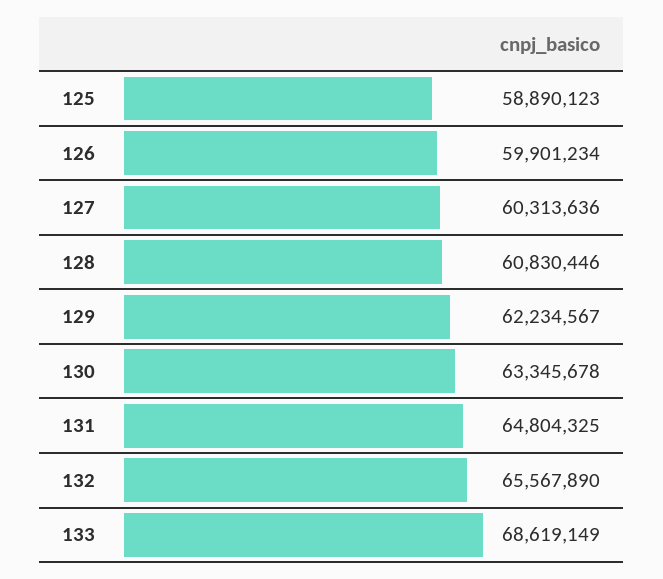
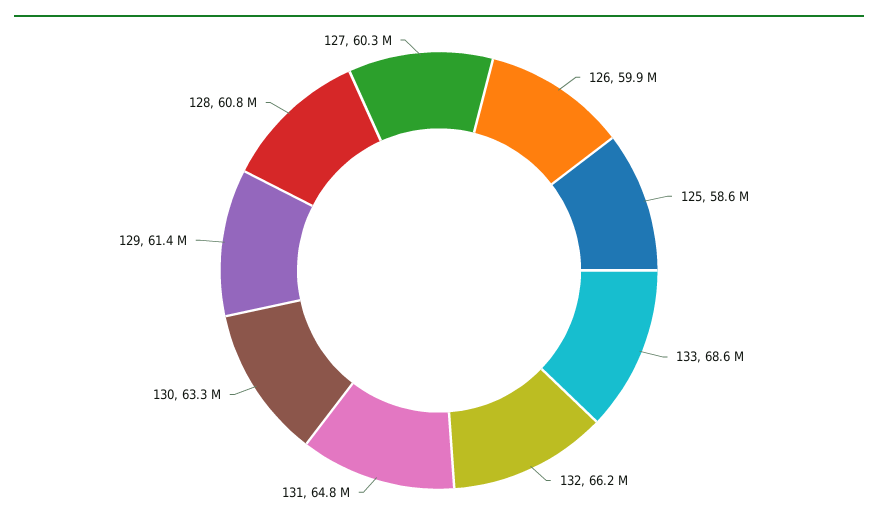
125: 58890123 -> 58600000
129: 62234567 -> 61400000
132: 65567890 -> 66200000

